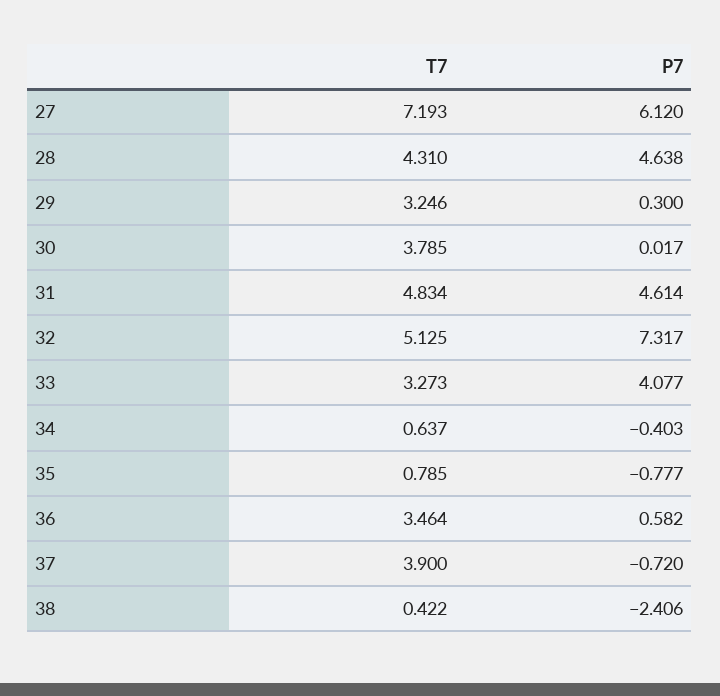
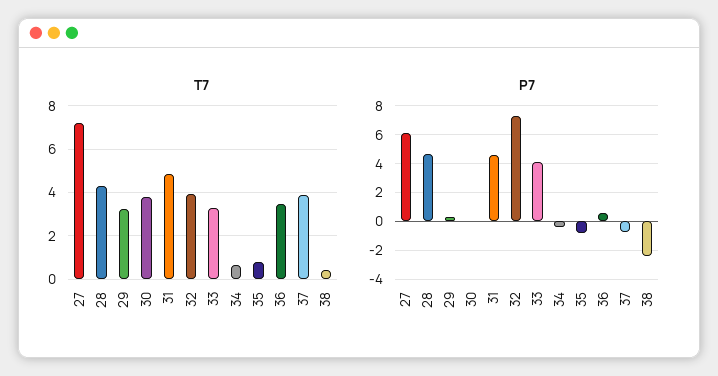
T7, 32: 5.125 -> 4

